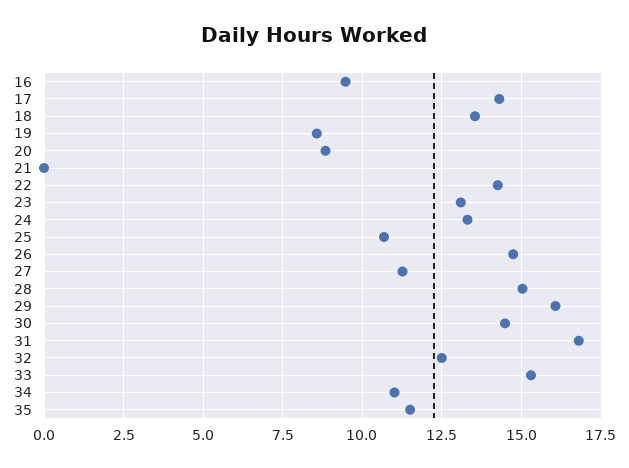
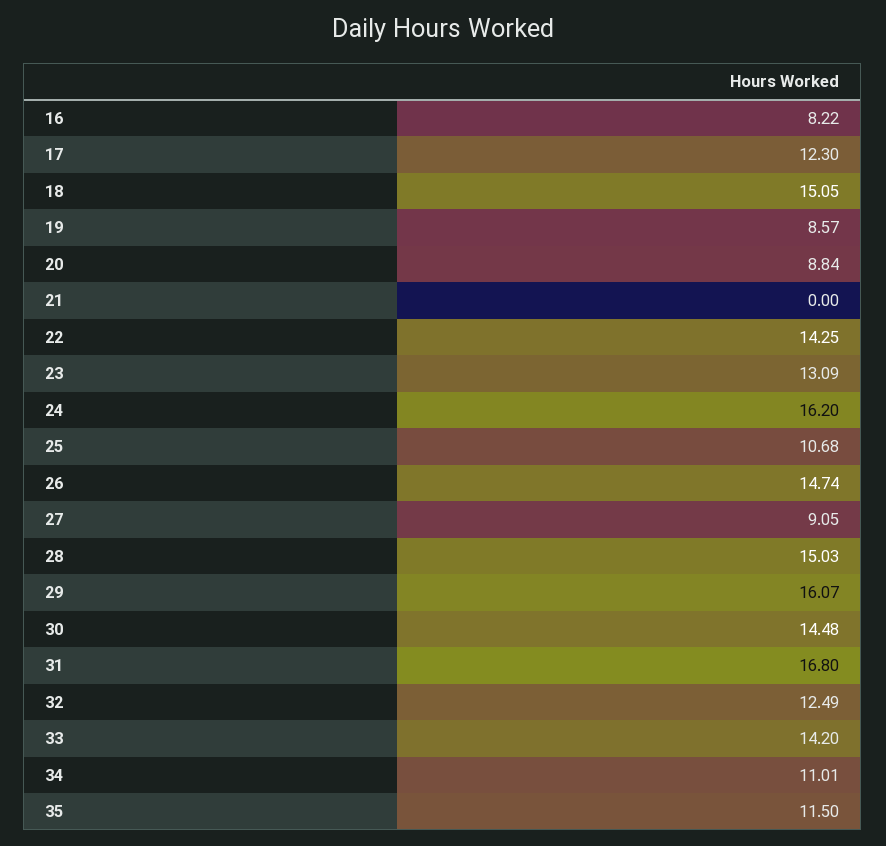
16: 9.5 -> 8.22
17: 14.25 -> 12.3
18: 13.5 -> 15.05
24: 13.25 -> 16.2
27: 11.25 -> 9.05
33: 15.25 -> 14.2

